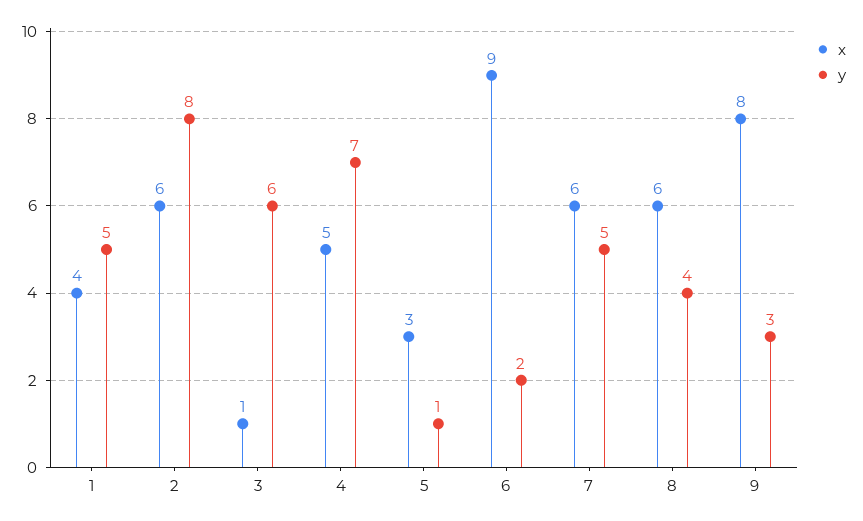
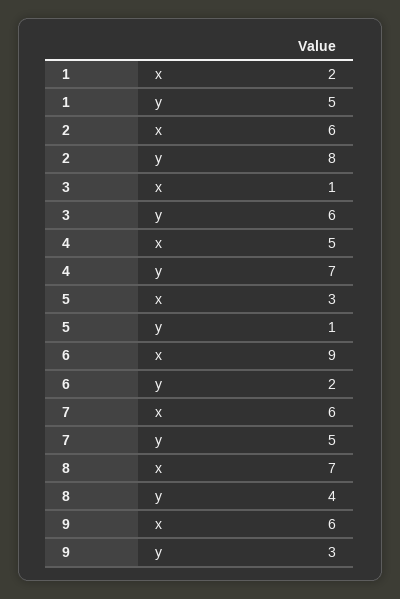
x, 1: 4 -> 2
x, 8: 6 -> 7
x, 9: 8 -> 6

